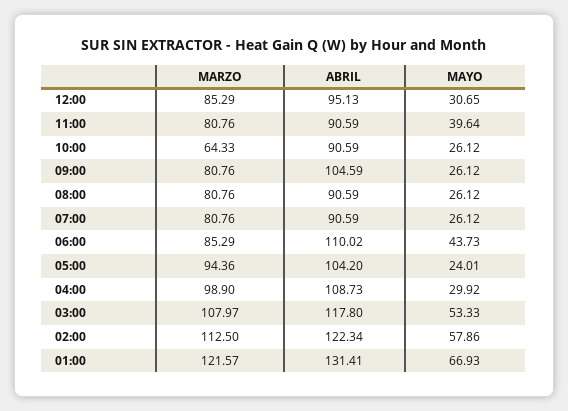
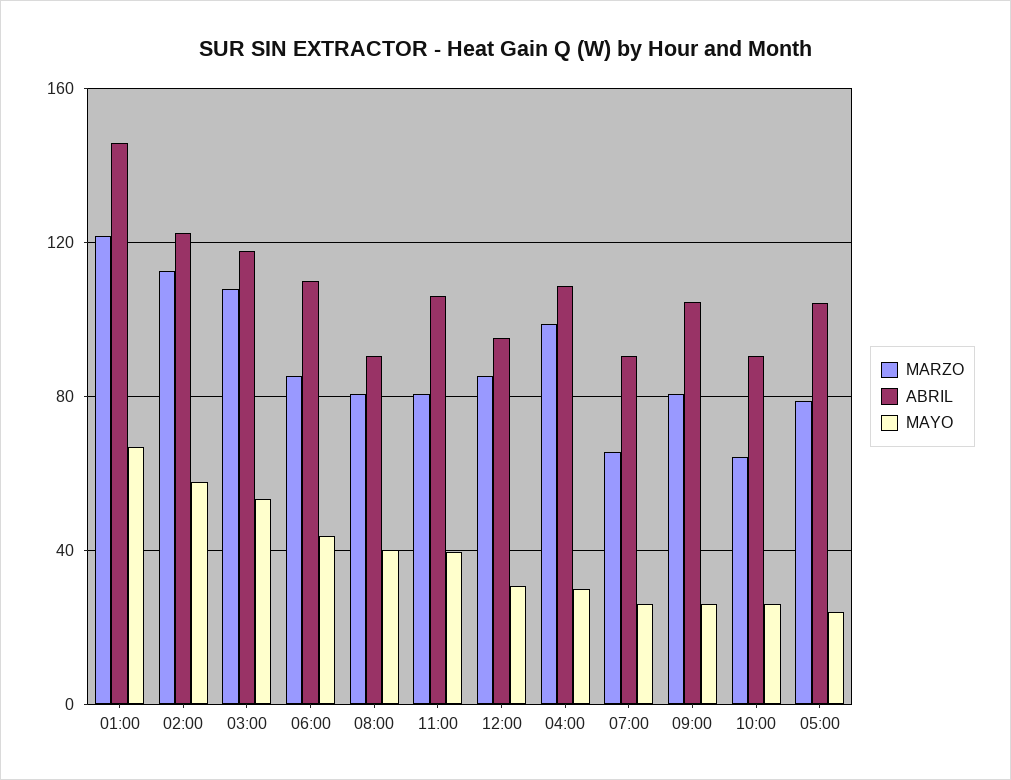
ABRIL, 11:00: 90.59 -> 105
MAYO, 08:00: 26.12 -> 40
MARZO, 07:00: 80.76 -> 65
MARZO, 05:00: 94.36 -> 80
ABRIL, 01:00: 131.41 -> 145

